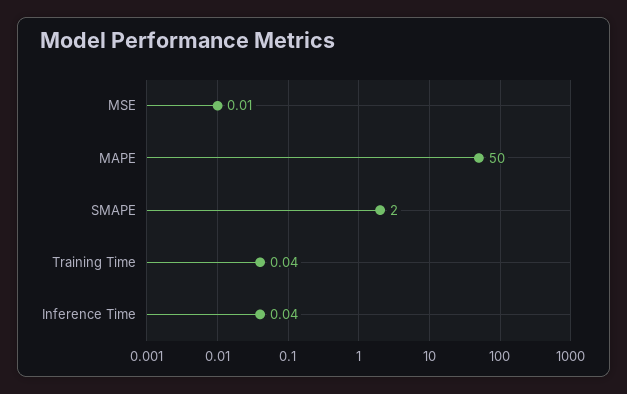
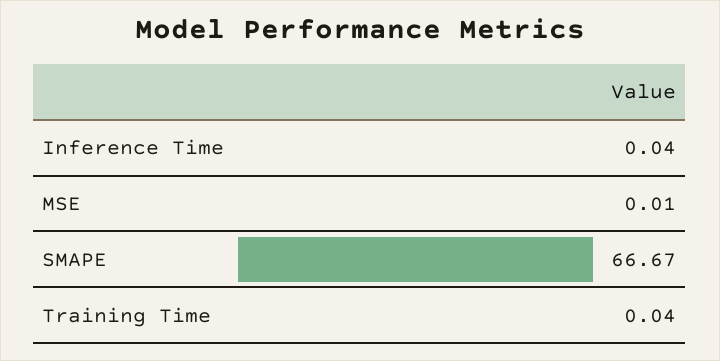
MAPE: 50 -> none
SMAPE: 2 -> 66.67

